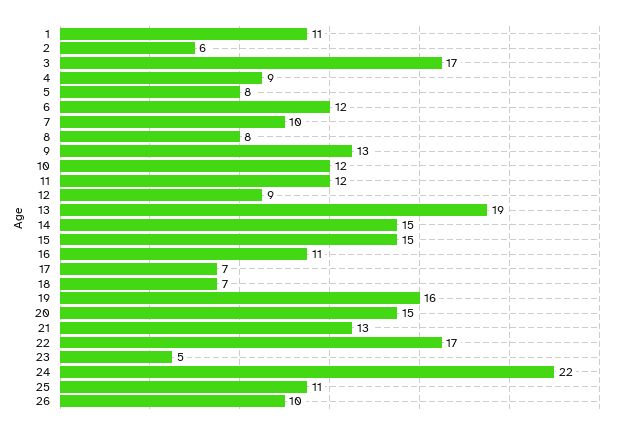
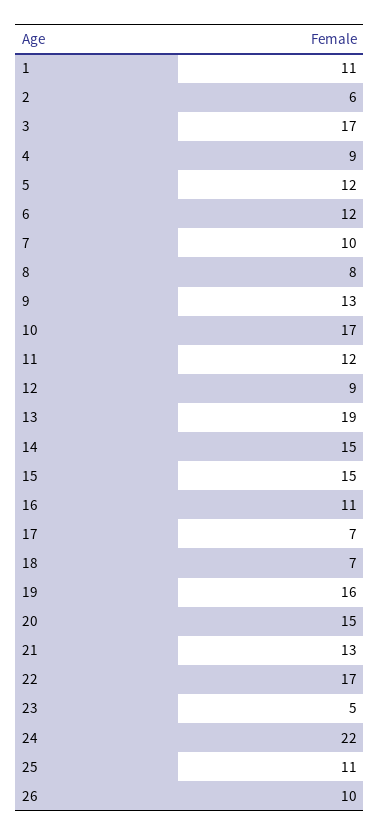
5: 8 -> 12
10: 12 -> 17

